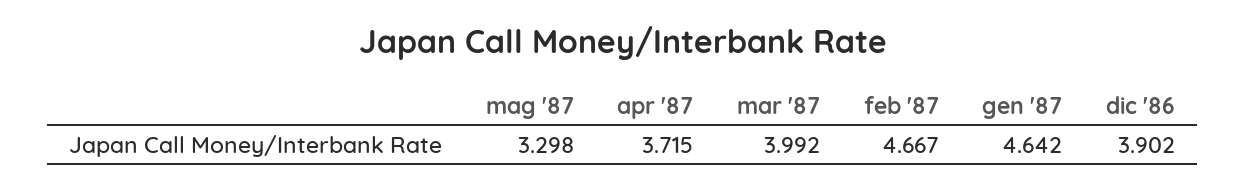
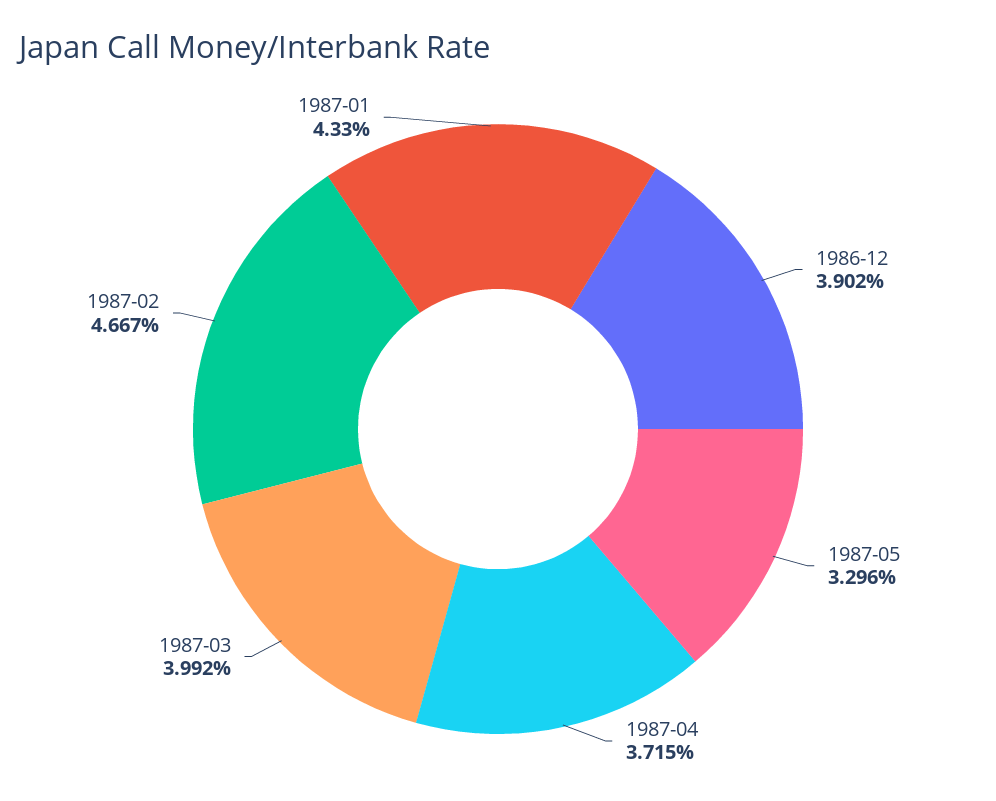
mag '87: 3.298 -> 3.296
gen '87: 4.642 -> 4.33

